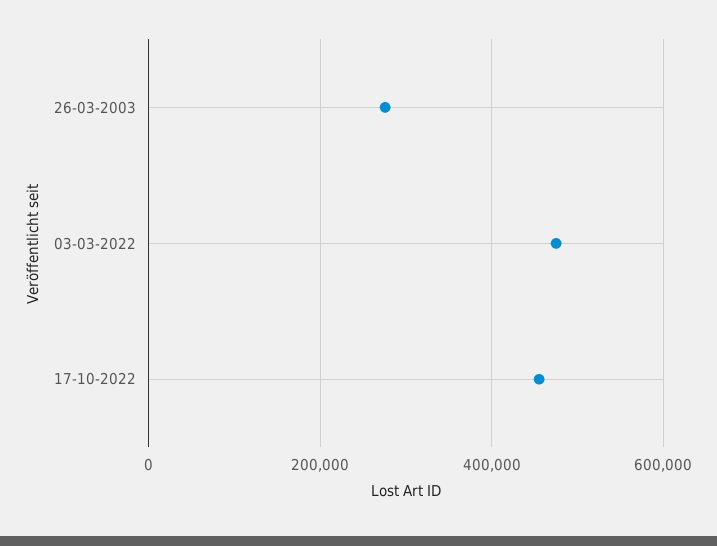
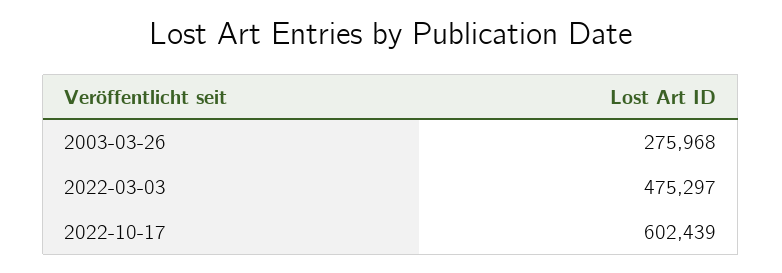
17-10-2022: 460000 -> 602439

